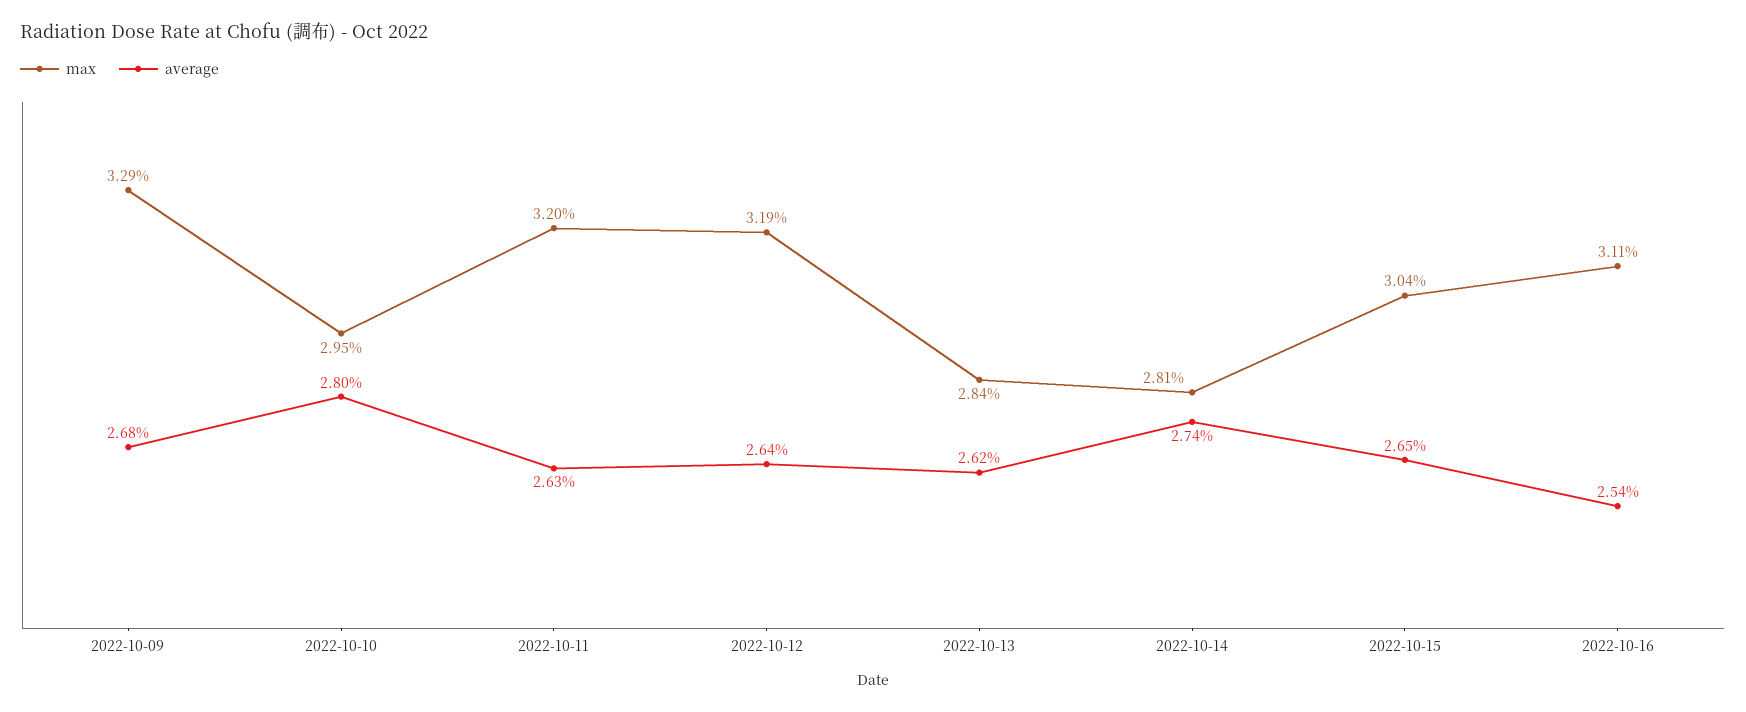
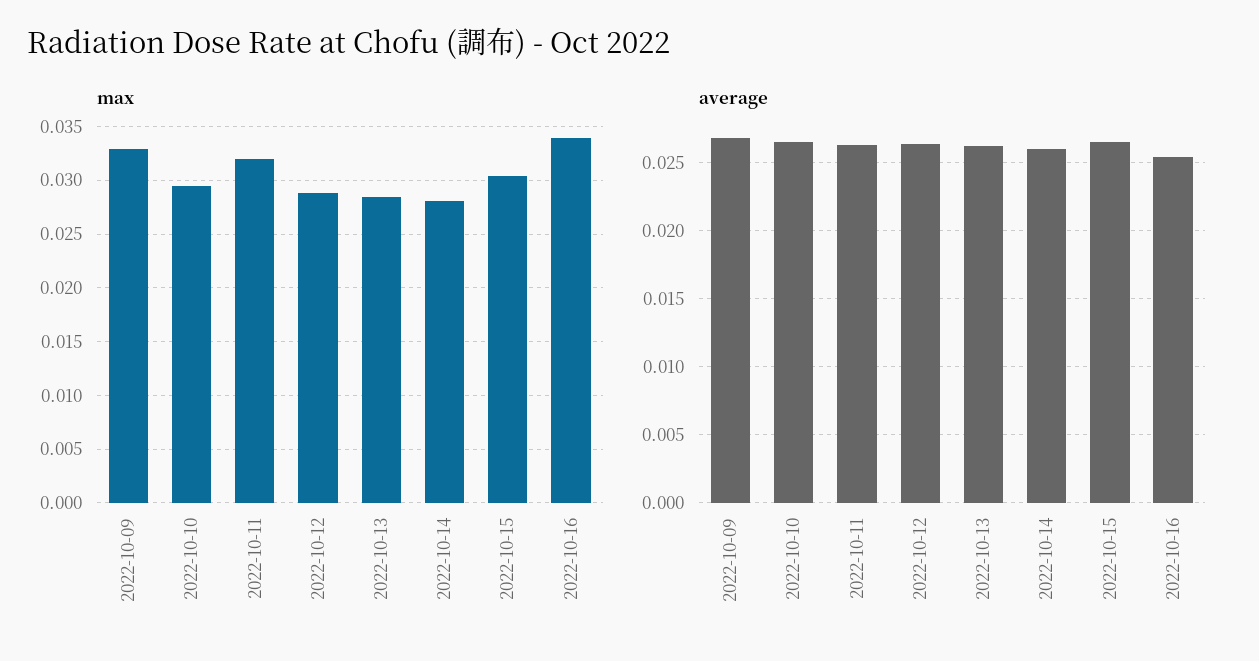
average, 2022-10-10: 0.028 -> 0.0265
max, 2022-10-12: 0.0319 -> 0.029
average, 2022-10-14: 0.0274 -> 0.026
max, 2022-10-16: 0.0311 -> 0.034

